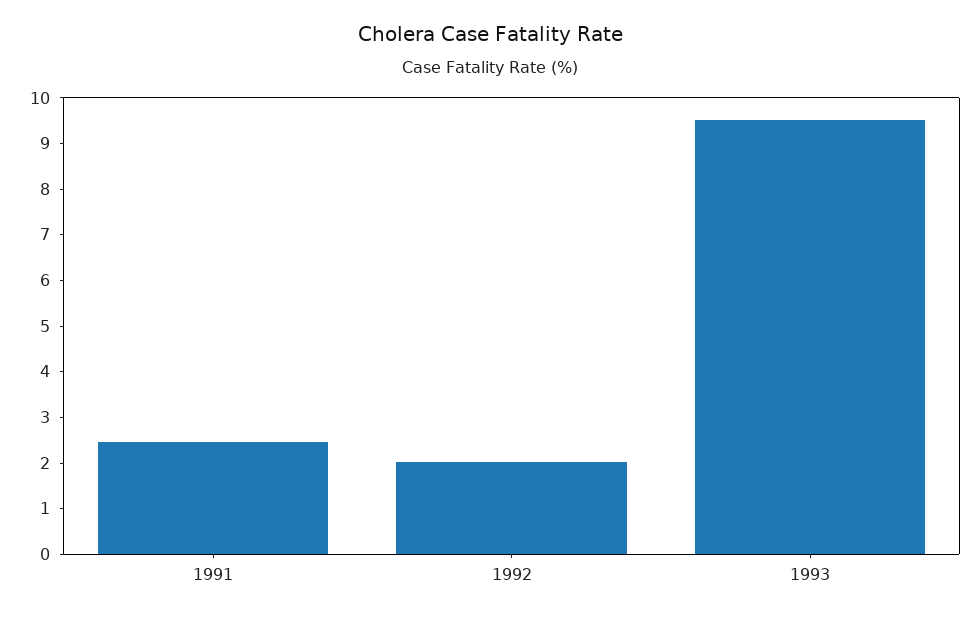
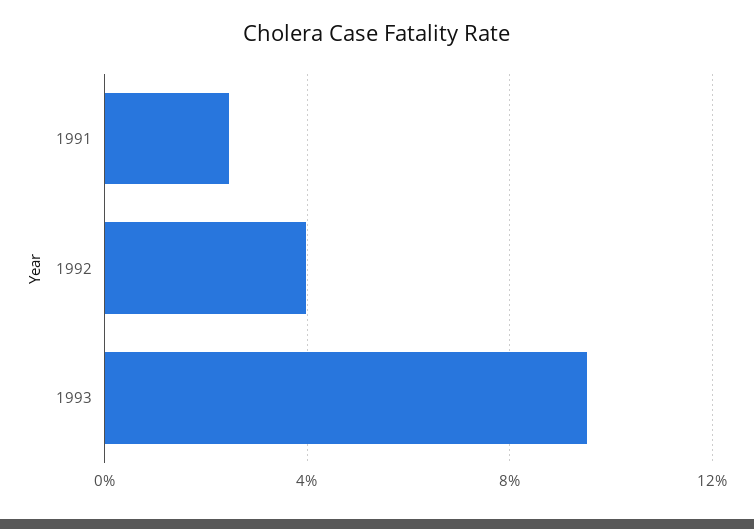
1992: 2 -> 4

